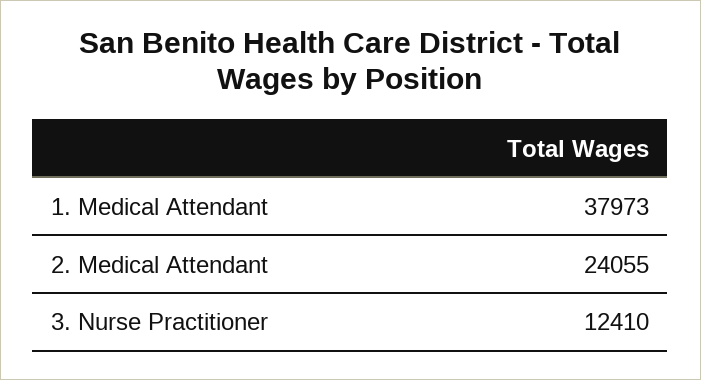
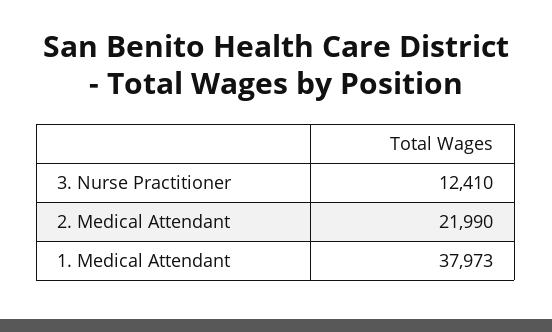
2. Medical Attendant: 24055 -> 21990

